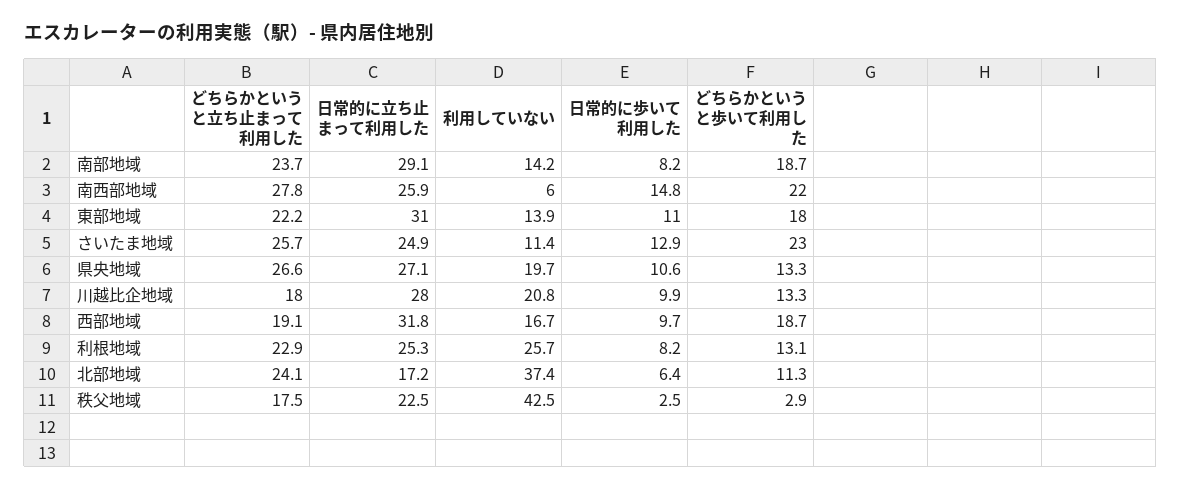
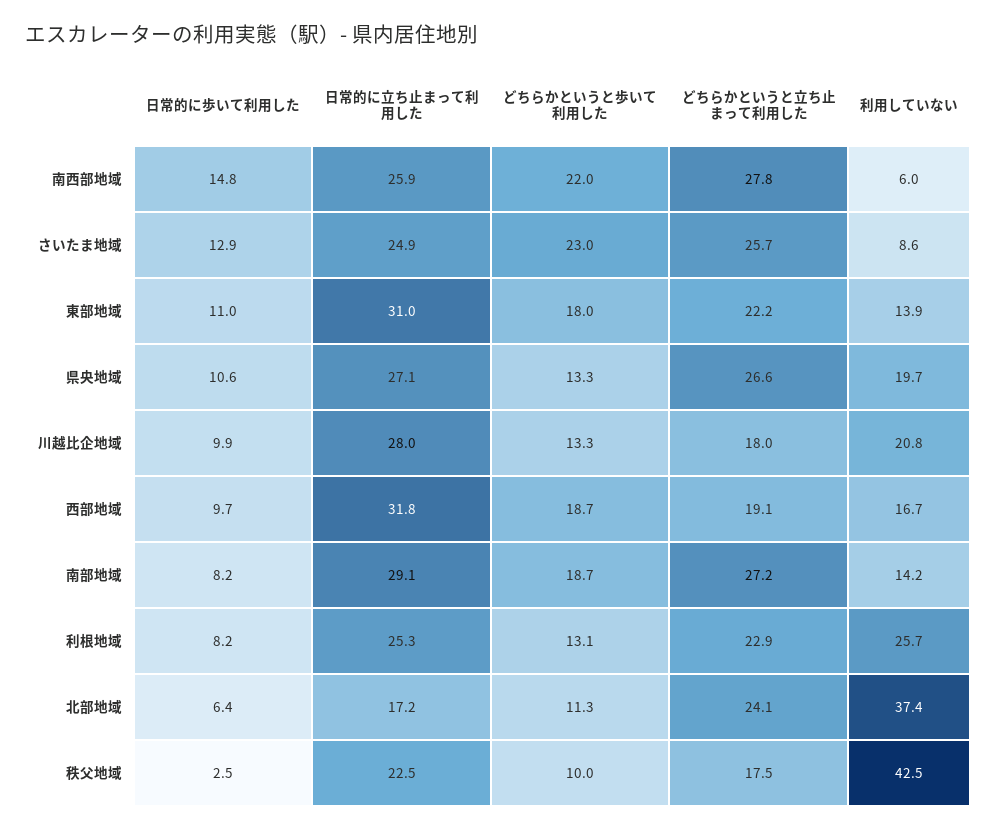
どちらかというと立ち止まって利用した, 南部地域: 23.7 -> 27.2
利用していない, さいたま地域: 11.4 -> 8.6
どちらかというと歩いて利用した, 秩父地域: 2.9 -> 10

